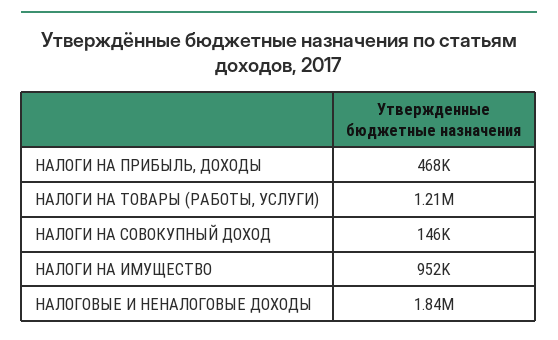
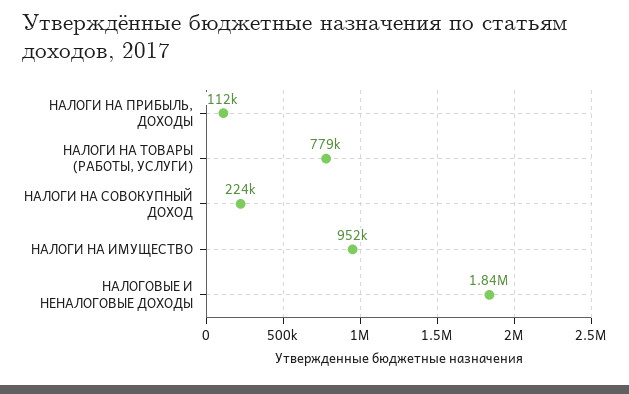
НАЛОГИ НА ПРИБЫЛЬ, ДОХОДЫ: 468000 -> 112000
НАЛОГИ НА ТОВАРЫ (РАБОТЫ, УСЛУГИ): 1210000 -> 779000
НАЛОГИ НА СОВОКУПНЫЙ ДОХОД: 146000 -> 224000

